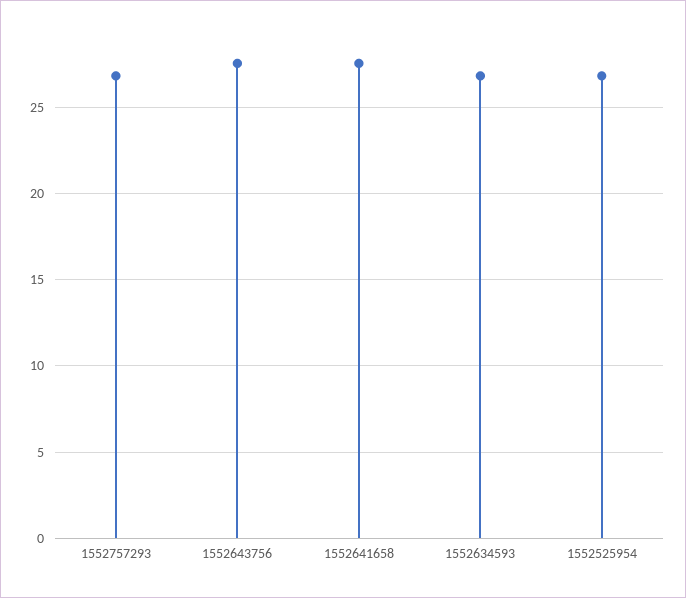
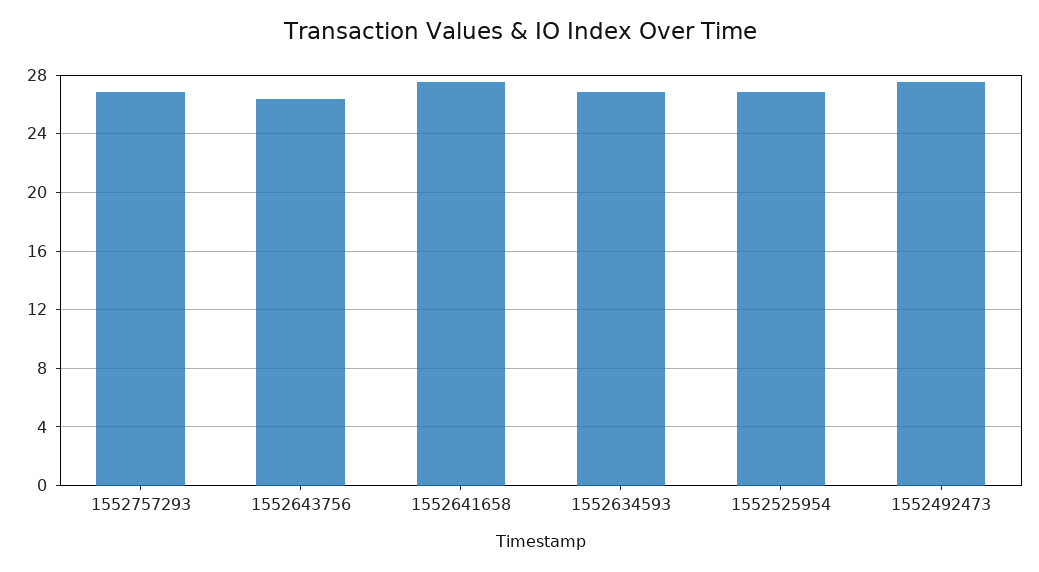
1552643756: 27.5 -> 26.5
1552492473: none -> 27.5

